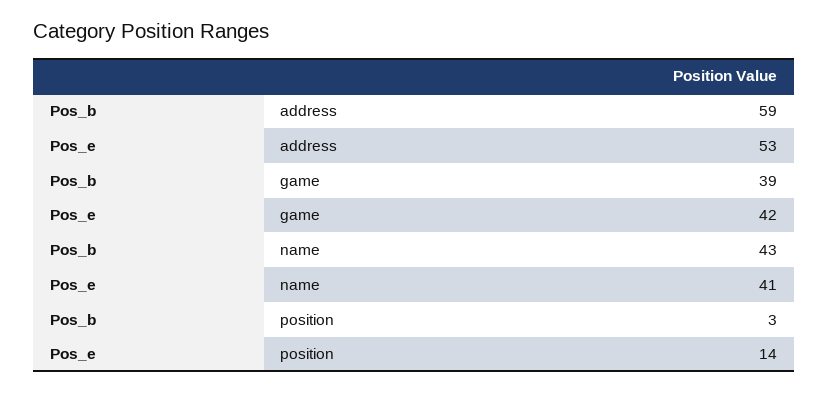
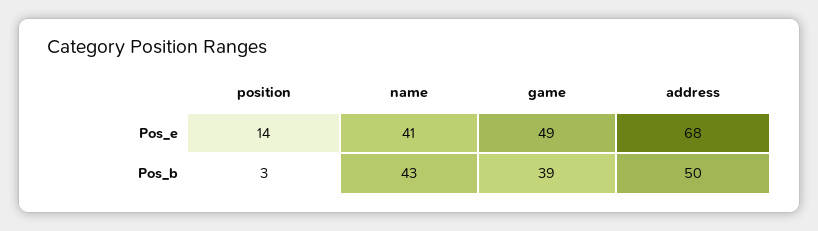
Pos_b, address: 59 -> 50
Pos_e, address: 53 -> 68
Pos_e, game: 42 -> 49

